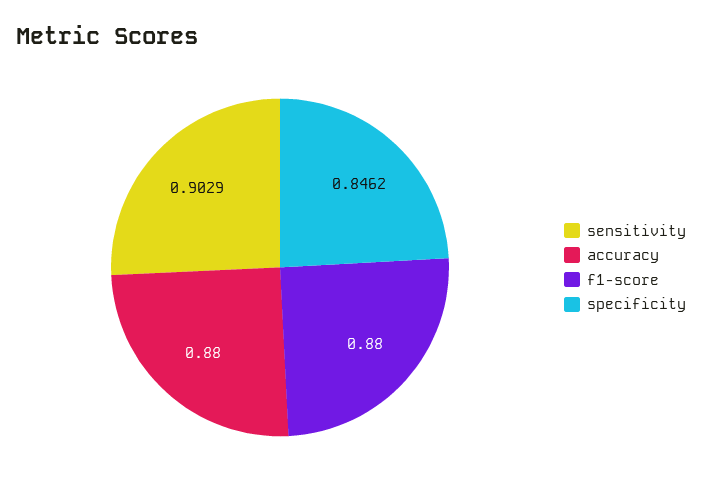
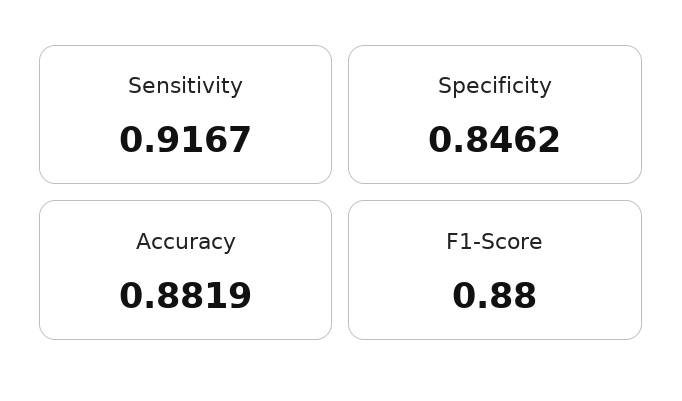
sensitivity: 0.9029 -> 0.9167
accuracy: 0.88 -> 0.8819

